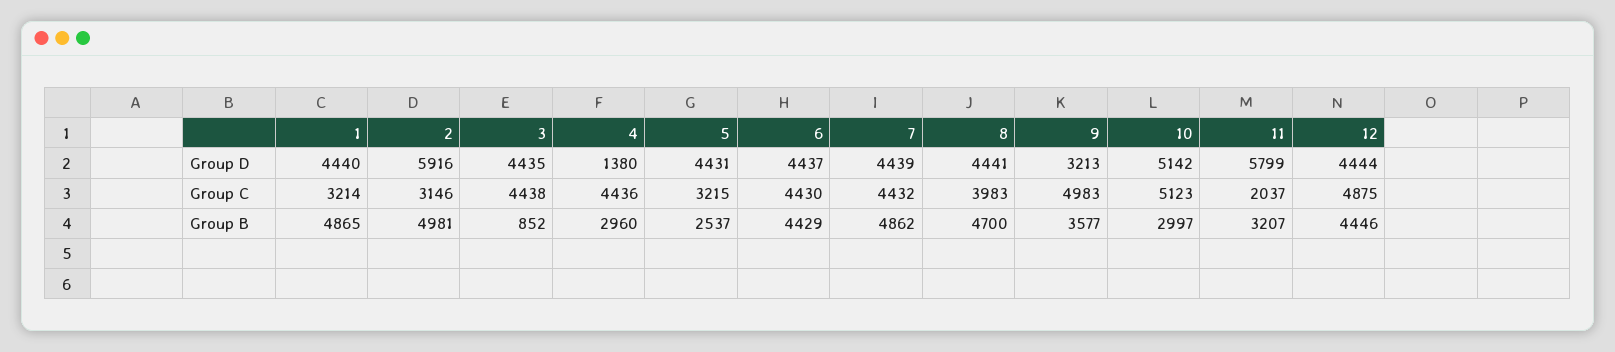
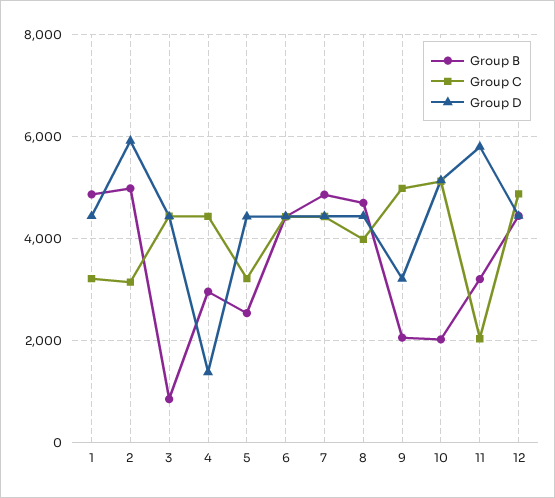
Group B, 9: 3577 -> 2000
Group B, 10: 2997 -> 2000

